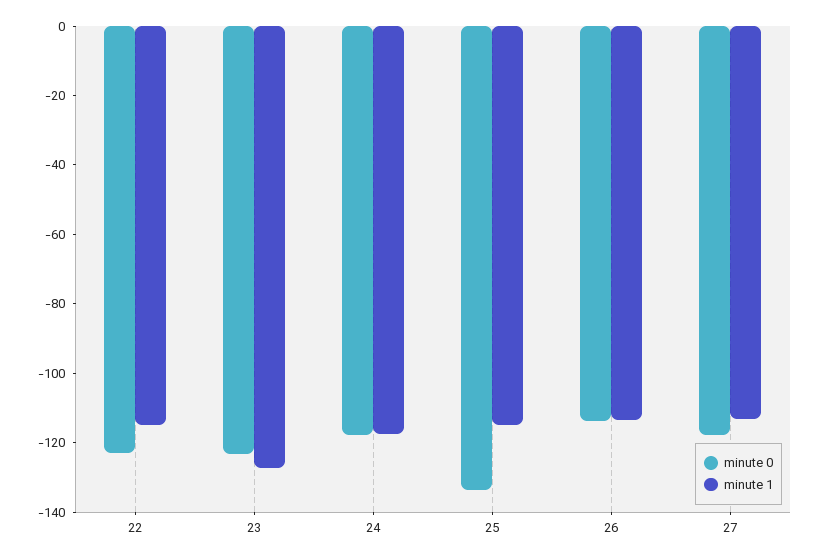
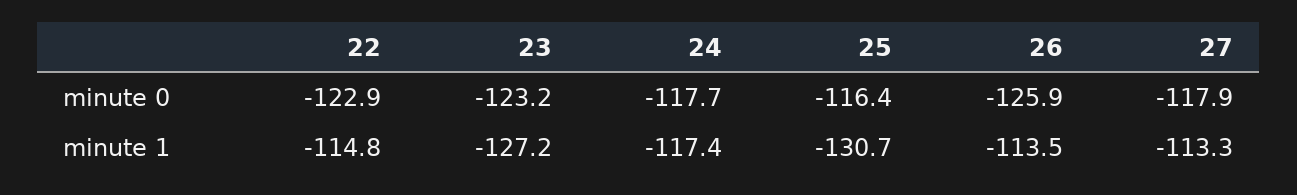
minute 0, 25: -135 -> -116.4
minute 1, 25: -115 -> -130.7
minute 0, 26: -115 -> -125.9

